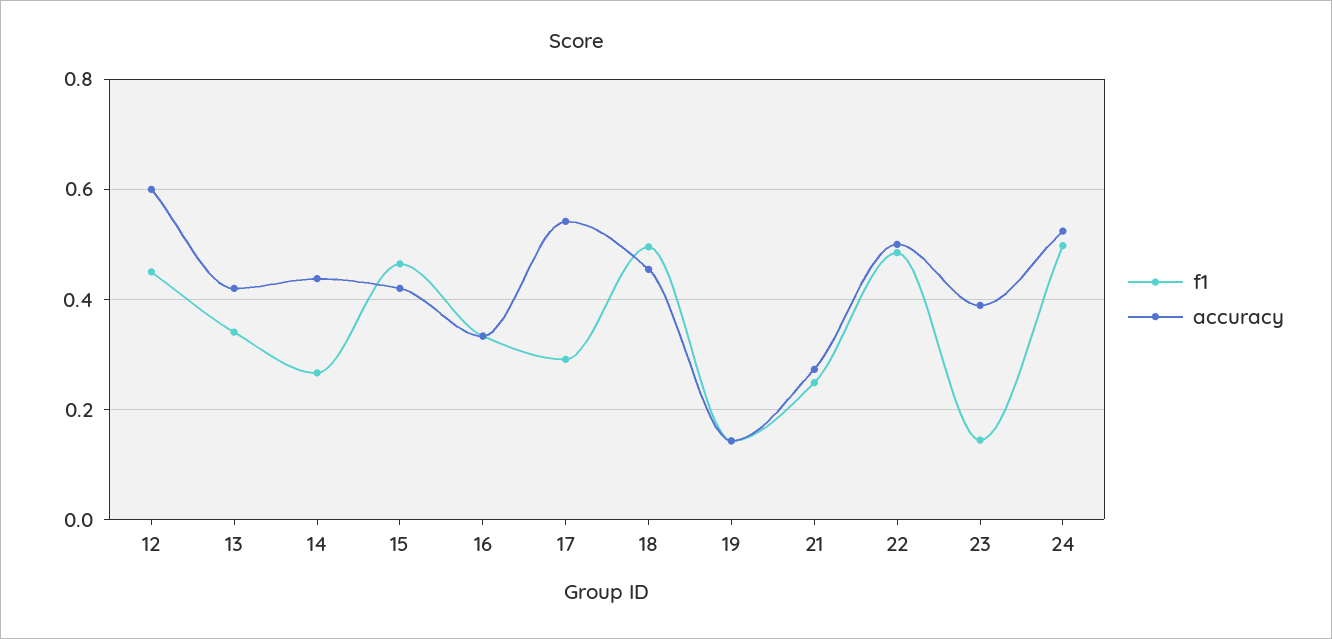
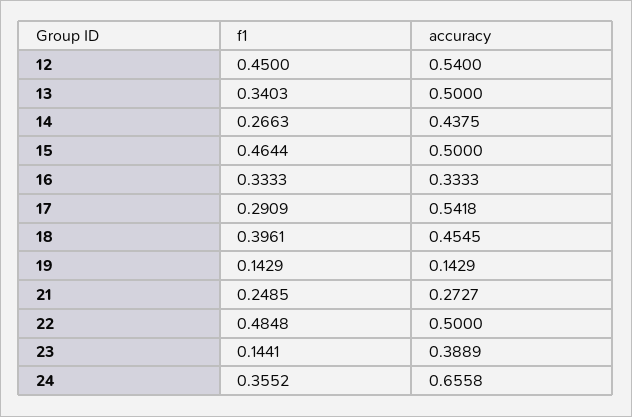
accuracy, 12: 0.6 -> 0.54
accuracy, 13: 0.42 -> 0.5
accuracy, 15: 0.42 -> 0.5
f1, 18: 0.5 -> 0.3961
f1, 24: 0.5 -> 0.3552
accuracy, 24: 0.52 -> 0.6558

